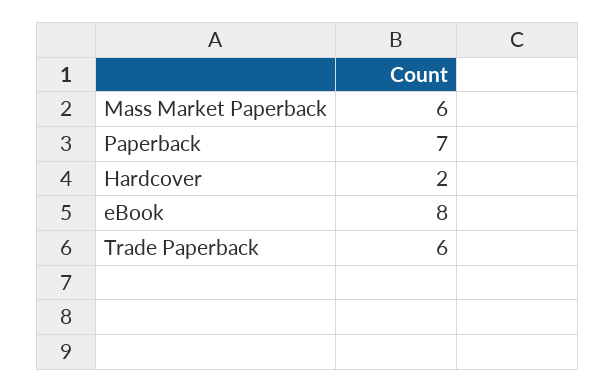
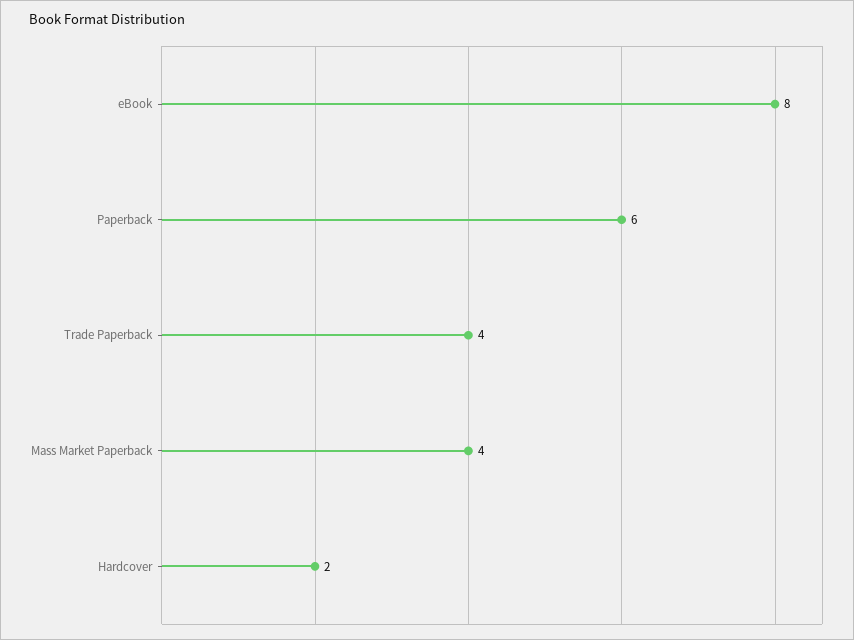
Mass Market Paperback: 6 -> 4
Paperback: 7 -> 6
Trade Paperback: 6 -> 4

